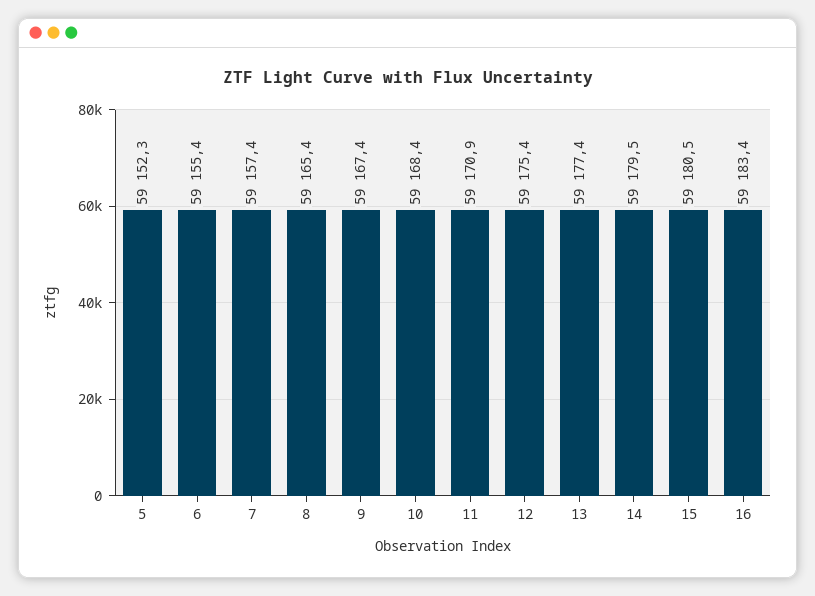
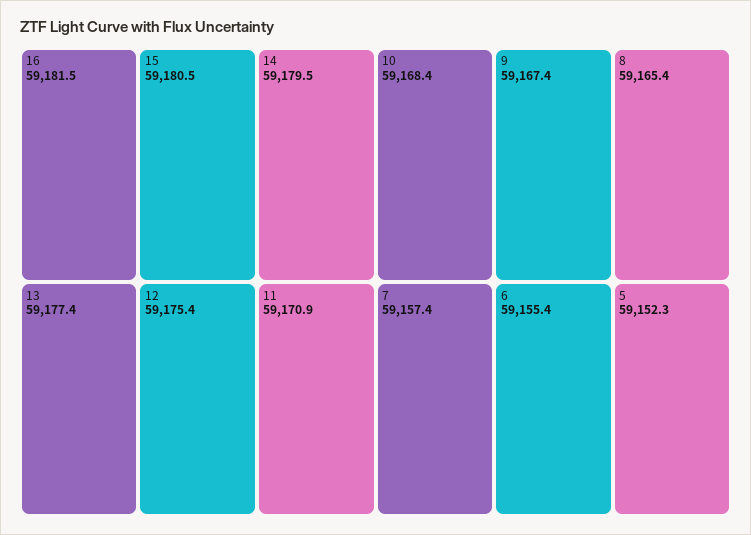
16: 59183.4 -> 59181.5

